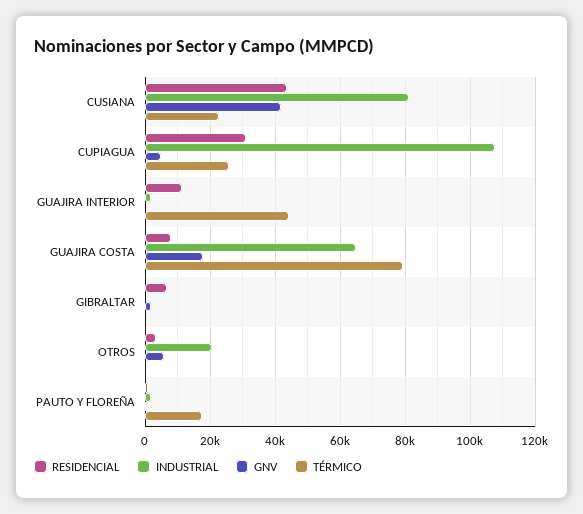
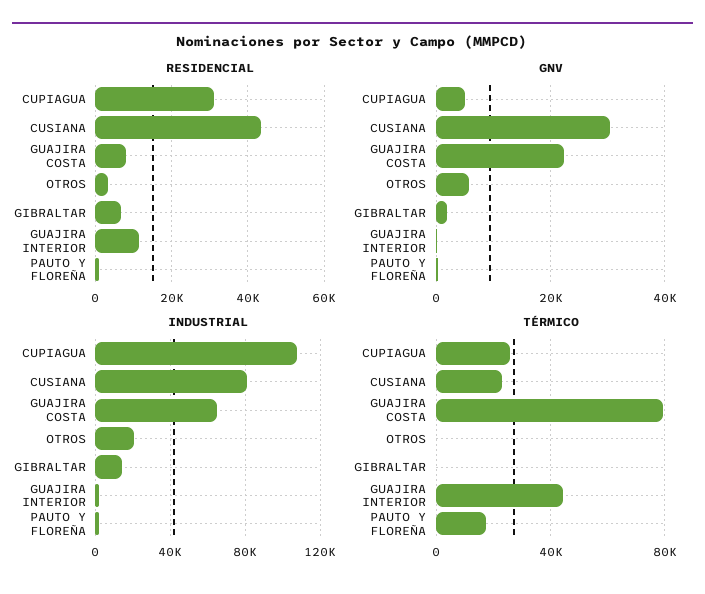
GNV, CUSIANA: 42000 -> 30000
GNV, GUAJIRA COSTA: 18000 -> 22000
INDUSTRIAL, GIBRALTAR: 0 -> 15000

